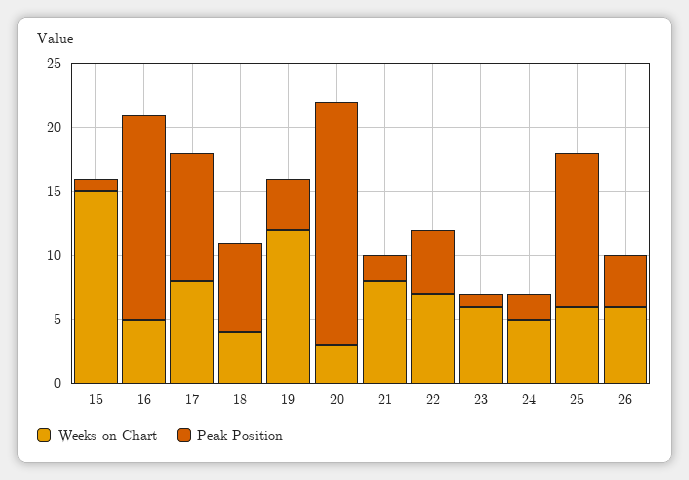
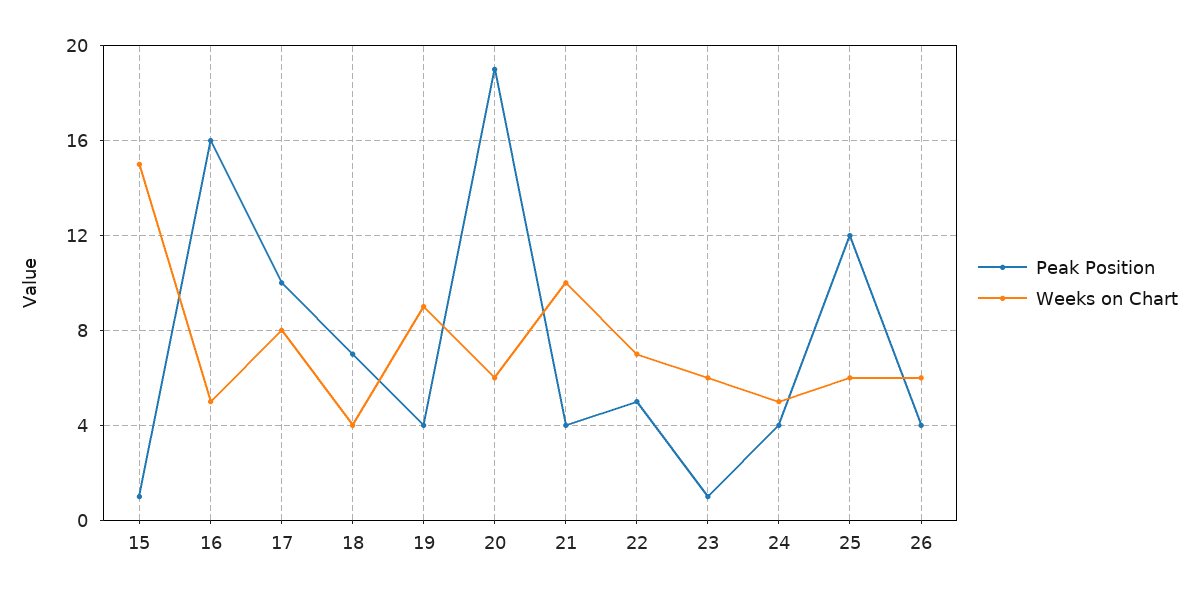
Weeks on Chart, 19: 12 -> 9
Weeks on Chart, 20: 3 -> 6
Weeks on Chart, 21: 8 -> 10
Peak Position, 21: 2 -> 4
Peak Position, 24: 2 -> 4

